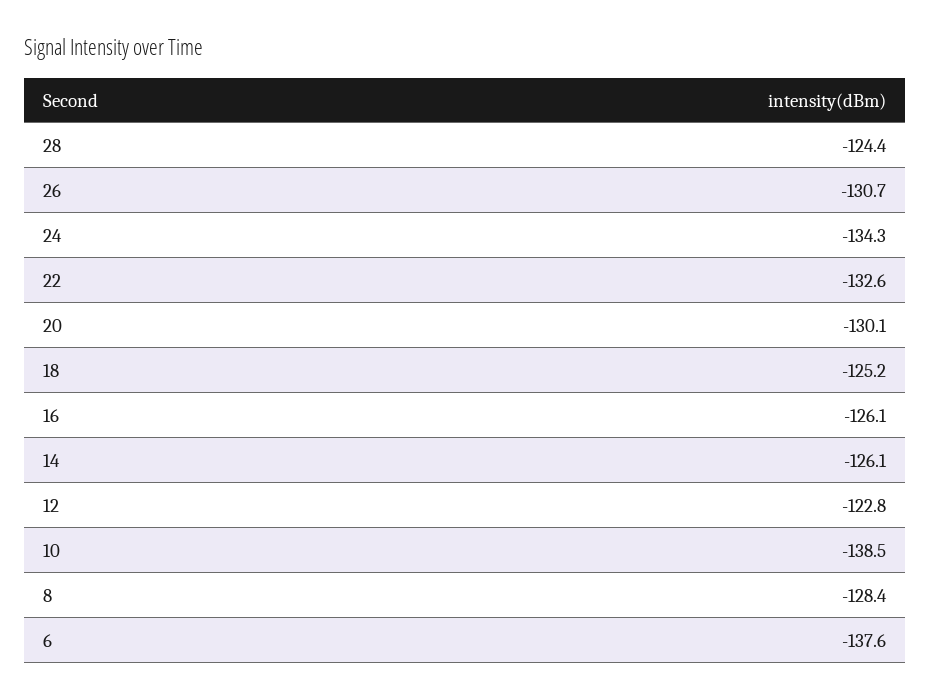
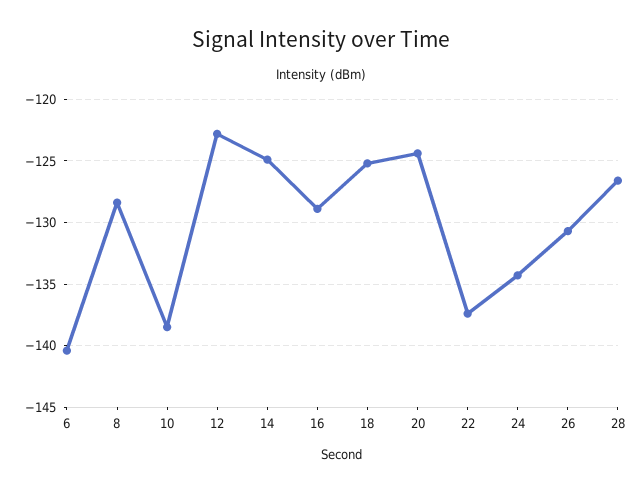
28: -124.4 -> -126.5
22: -132.6 -> -137.5
20: -130.1 -> -124.5
16: -126.1 -> -129
14: -126.1 -> -125
6: -137.6 -> -140.5

